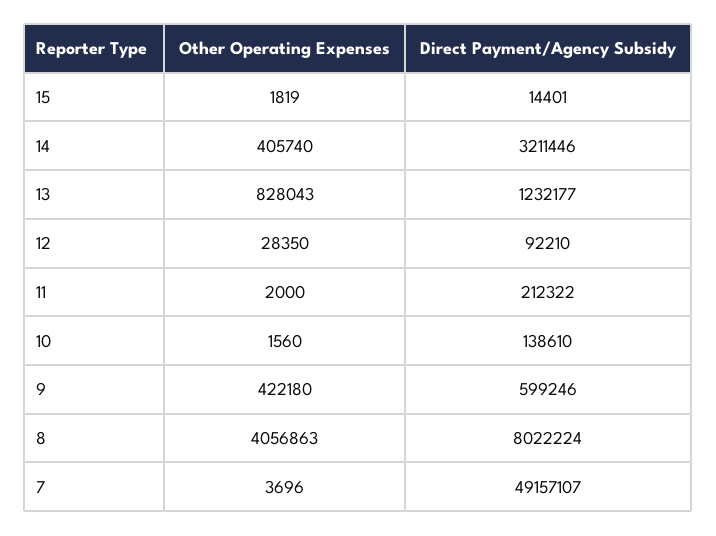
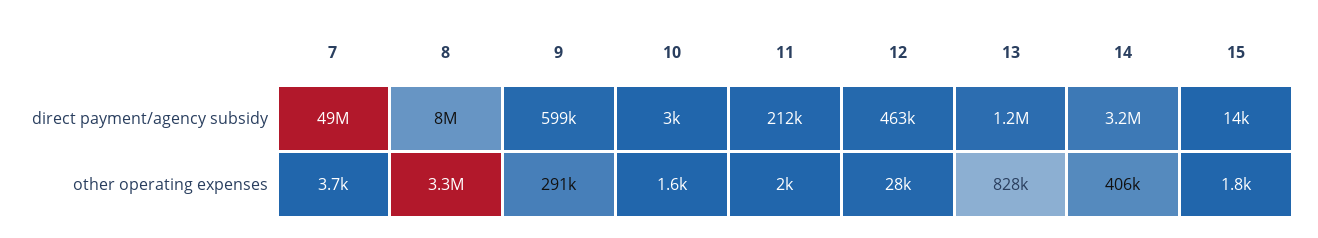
Direct Payment/Agency Subsidy, 12: 92210 -> 463000
Direct Payment/Agency Subsidy, 10: 138610 -> 3000
Other Operating Expenses, 9: 422180 -> 291000
Other Operating Expenses, 8: 4056863 -> 3300000

